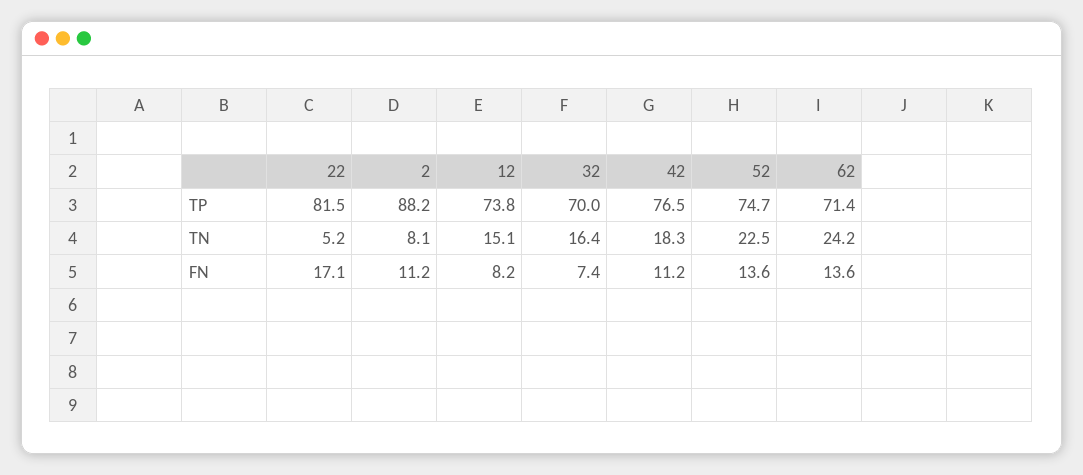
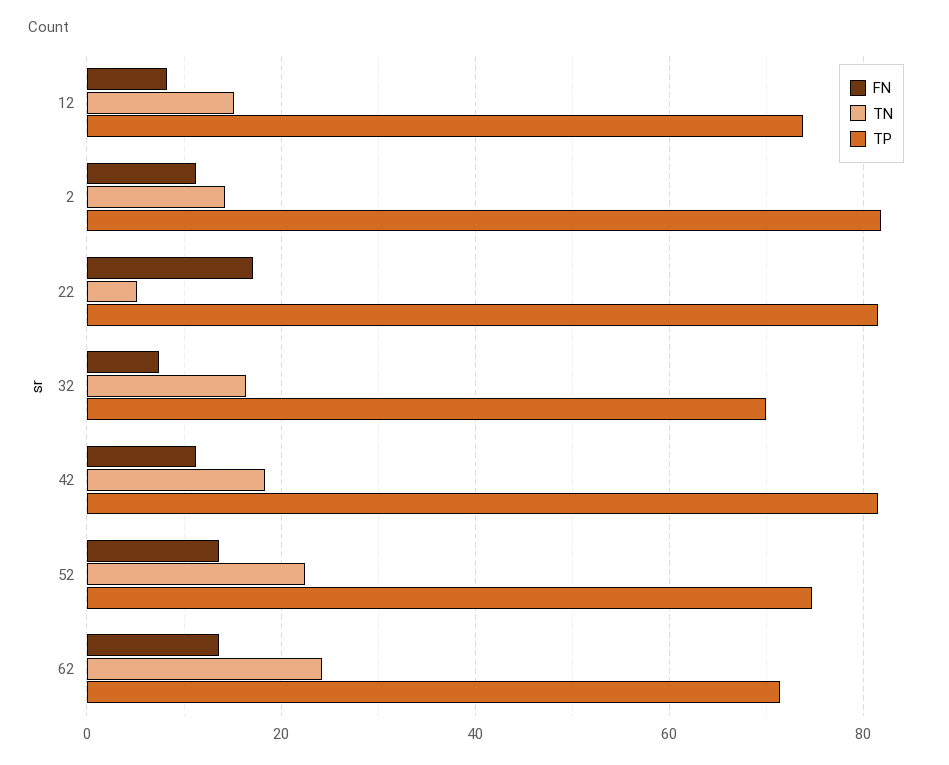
TP, 2: 88.2 -> 82
TP, 42: 76.5 -> 82
TN, 2: 8.1 -> 14

